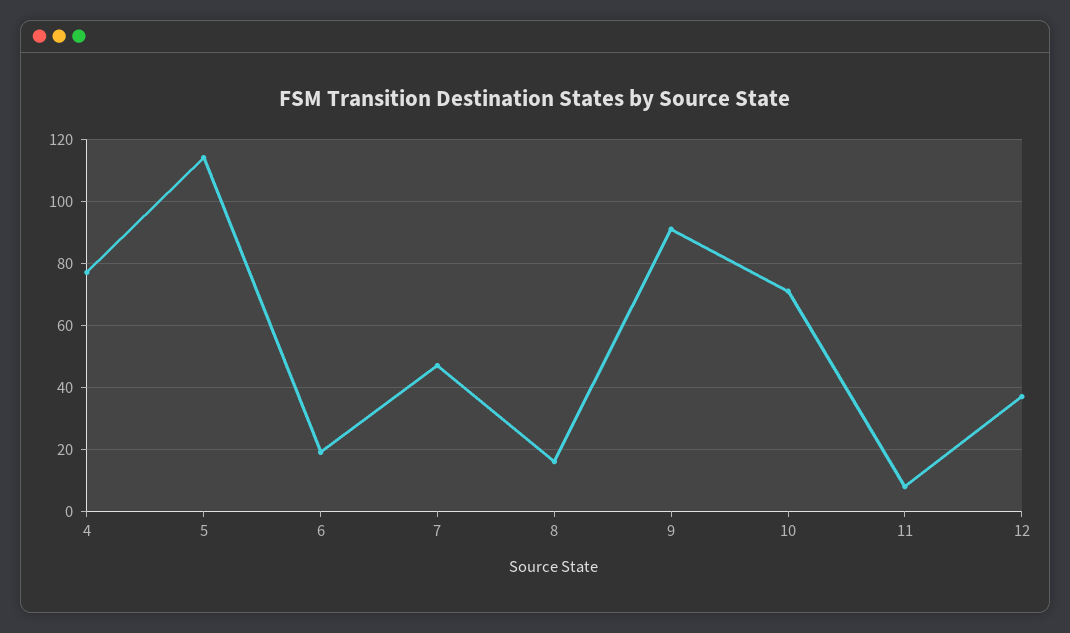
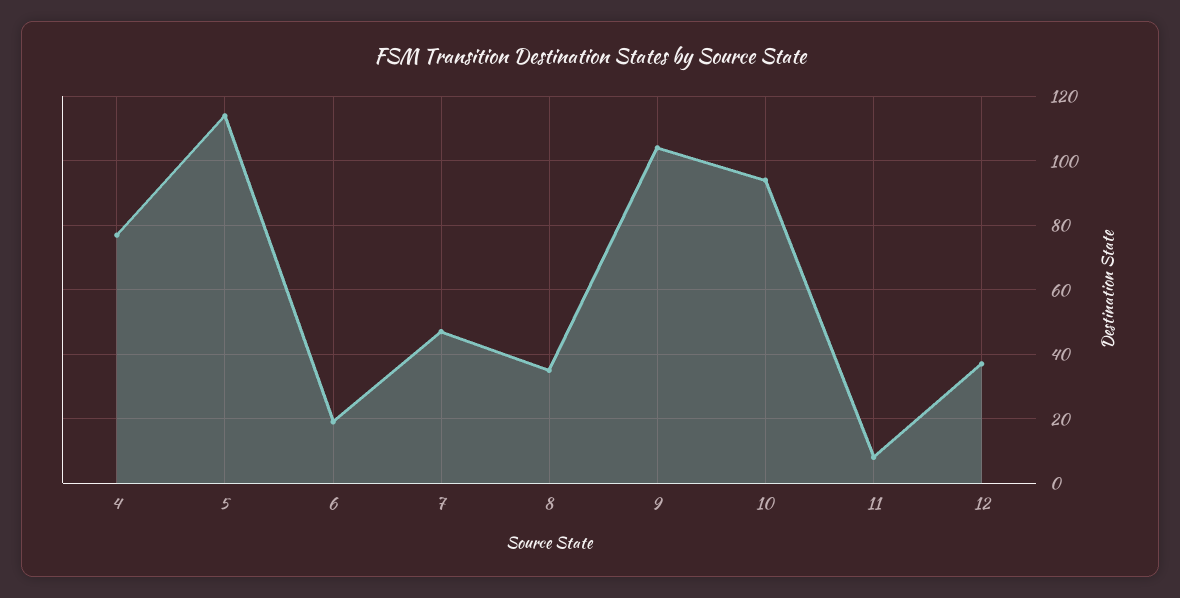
8: 15 -> 35
9: 90 -> 105
10: 70 -> 95

